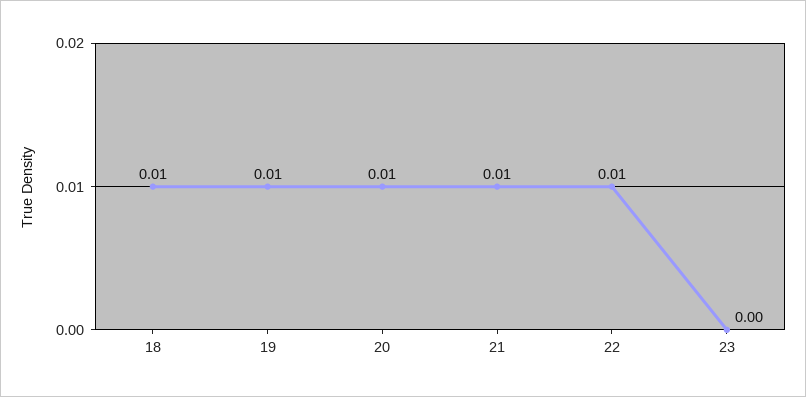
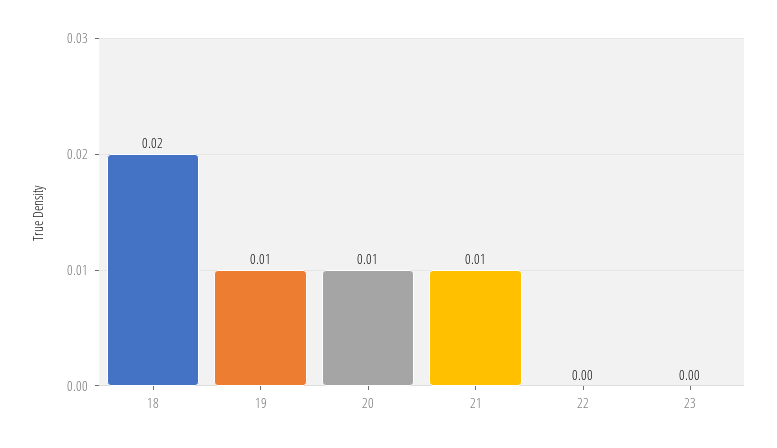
18: 0.01 -> 0.02
22: 0.01 -> 0

